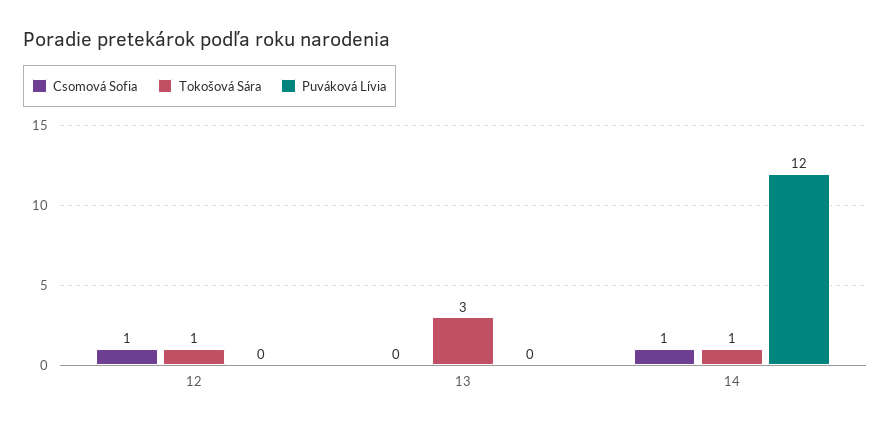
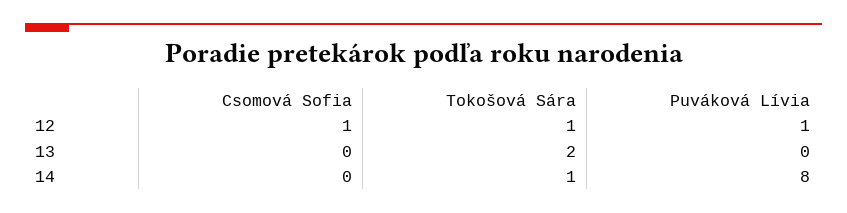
Puváková Lívia, 12: 0 -> 1
Tokošová Sára, 13: 3 -> 2
Csomová Sofia, 14: 1 -> 0
Puváková Lívia, 14: 12 -> 8

